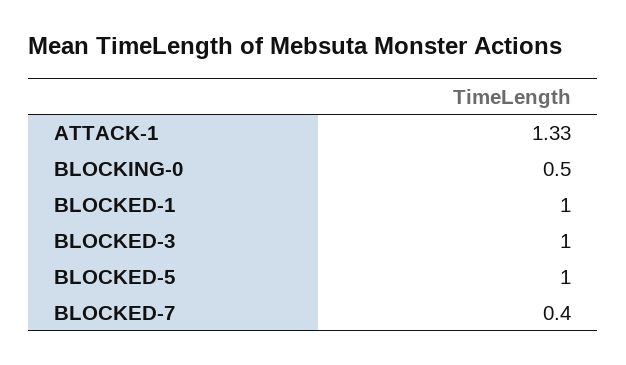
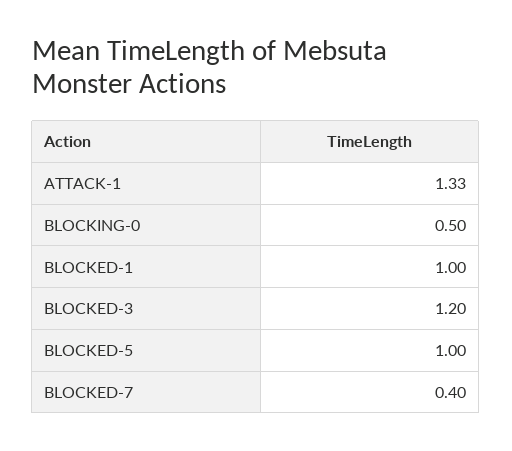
BLOCKED-3: 1 -> 1.2

